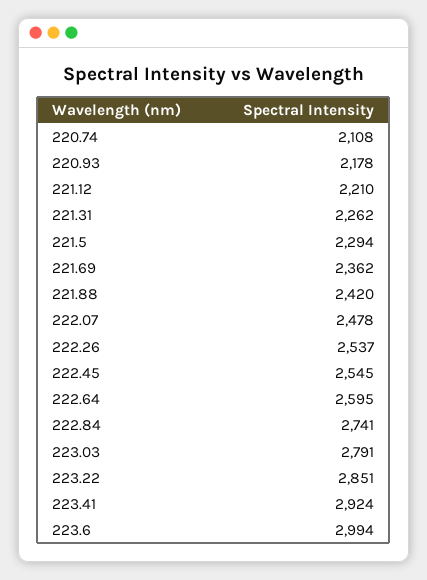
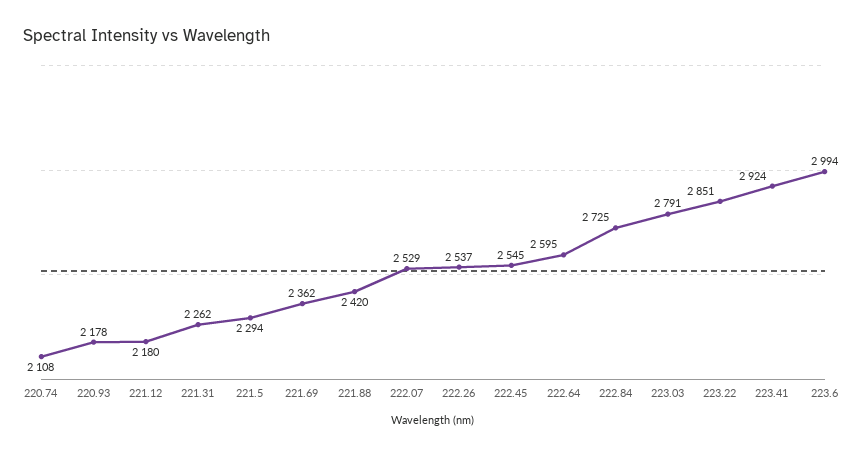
221.12: 2210 -> 2180
222.07: 2478 -> 2529
222.84: 2741 -> 2725

